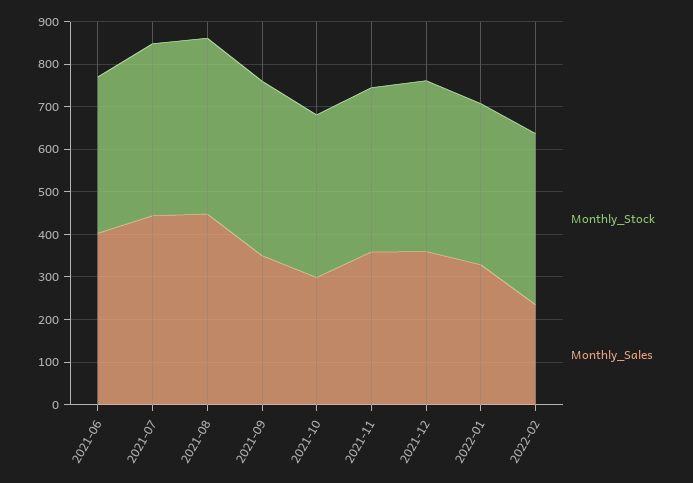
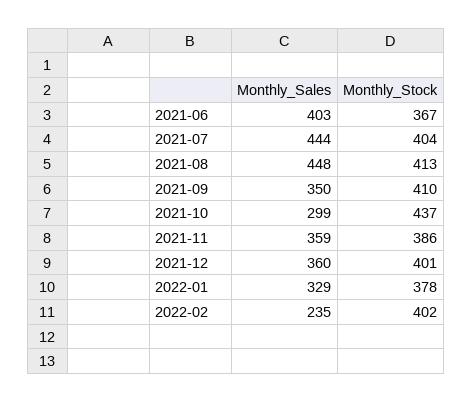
Monthly_Stock, 2021-10: 380 -> 437

